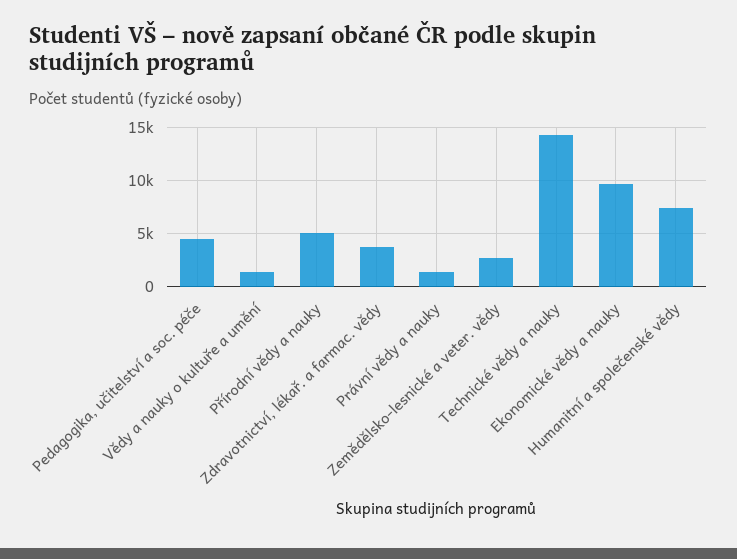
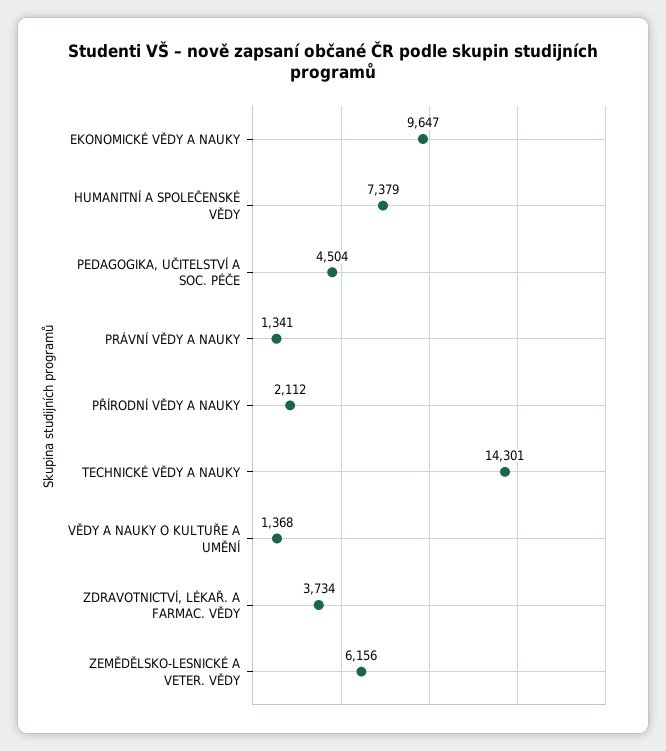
Přírodní vědy a nauky: 5000 -> 2112
Zemědělsko-lesnické a veter. vědy: 3000 -> 6156

